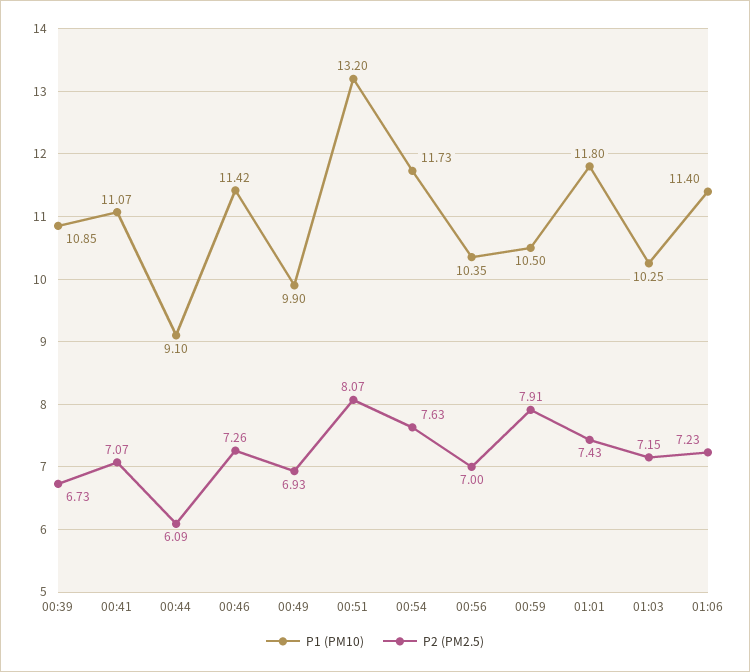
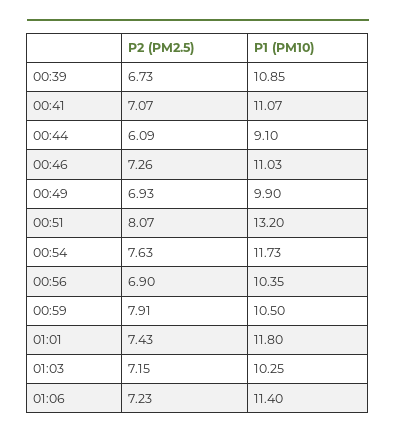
P1 (PM10), 00:46: 11.42 -> 11.03
P2 (PM2.5), 00:56: 7 -> 6.9

